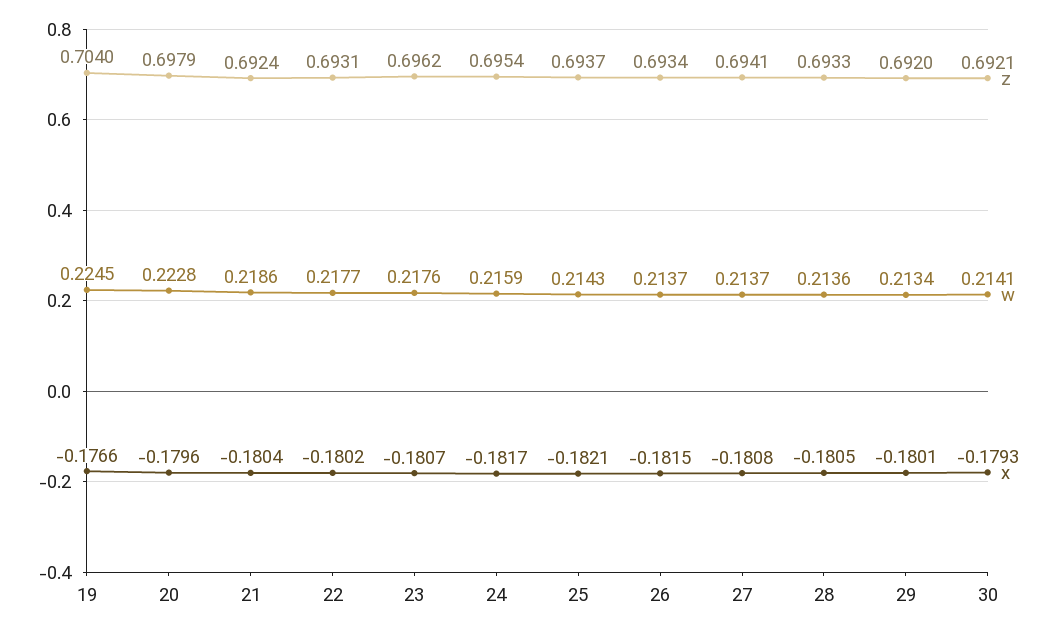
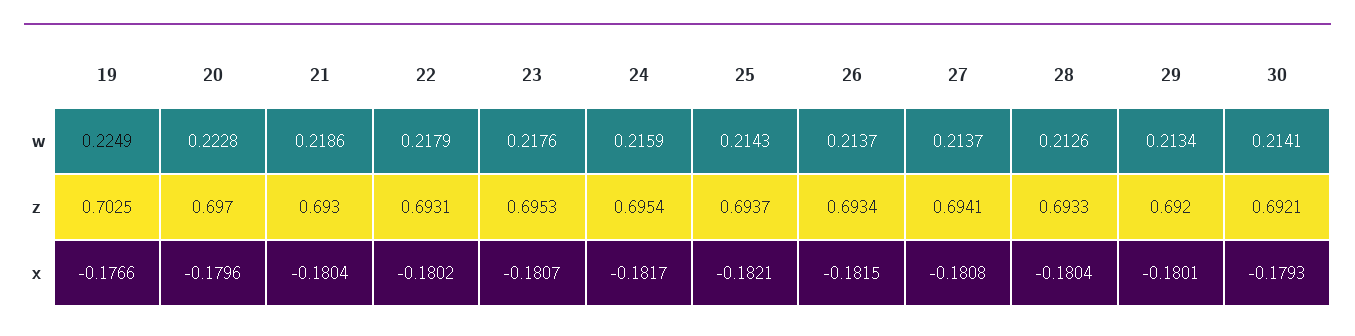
z, 19: 0.704 -> 0.7025
w, 19: 0.2245 -> 0.2249
z, 20: 0.6979 -> 0.697
z, 21: 0.6924 -> 0.693
w, 22: 0.2177 -> 0.2179
z, 23: 0.6962 -> 0.6953
w, 28: 0.2136 -> 0.2126
x, 28: -0.1805 -> -0.1804

